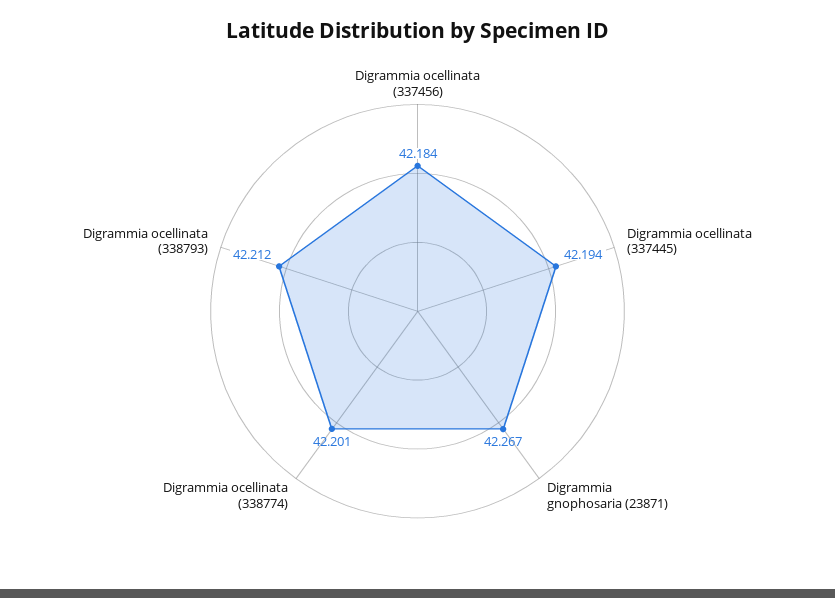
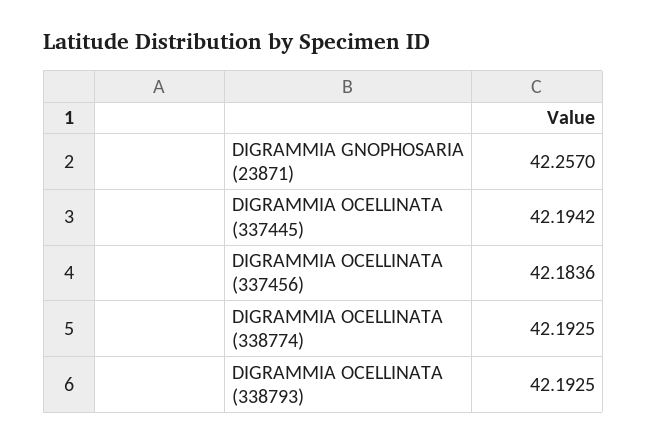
Digrammia gnophosaria (23871): 42.267 -> 42.257
Digrammia ocellinata (338774): 42.201 -> 42.1925
Digrammia ocellinata (338793): 42.212 -> 42.1925

